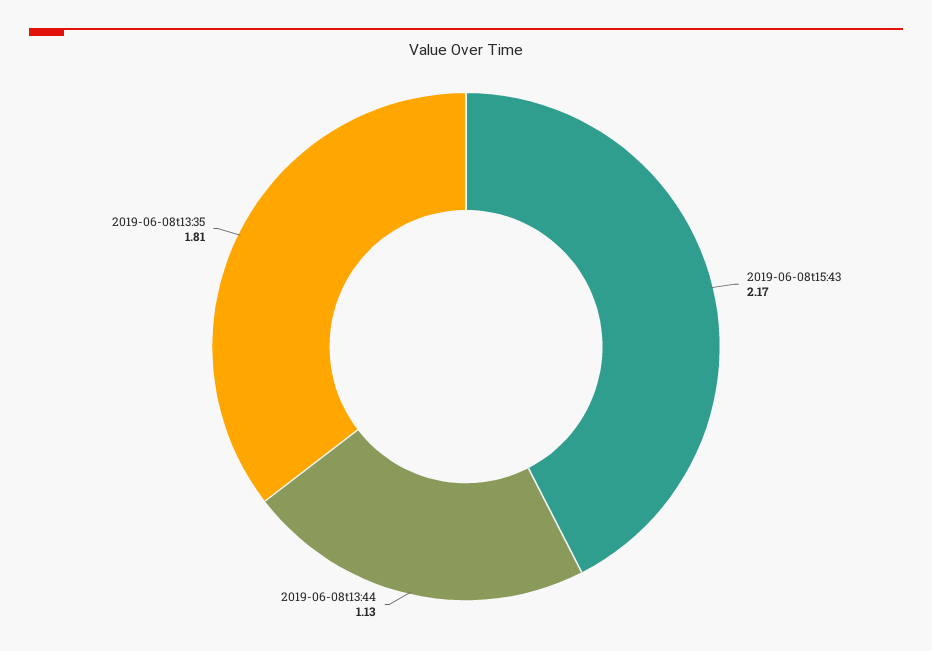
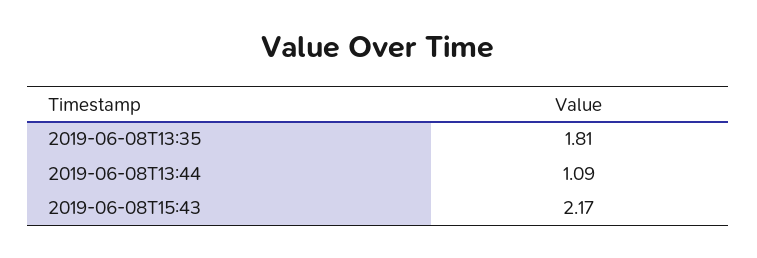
2019-06-08t13:44: 1.13 -> 1.09

